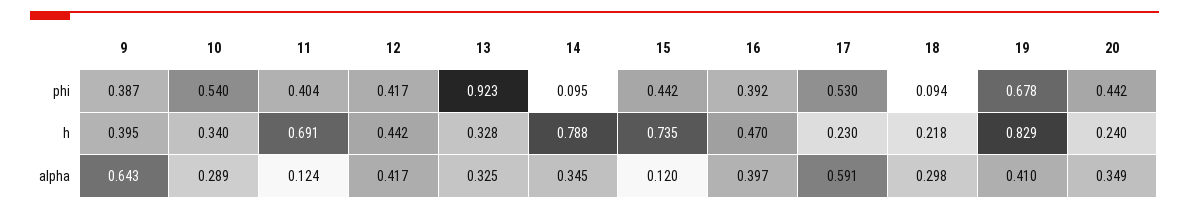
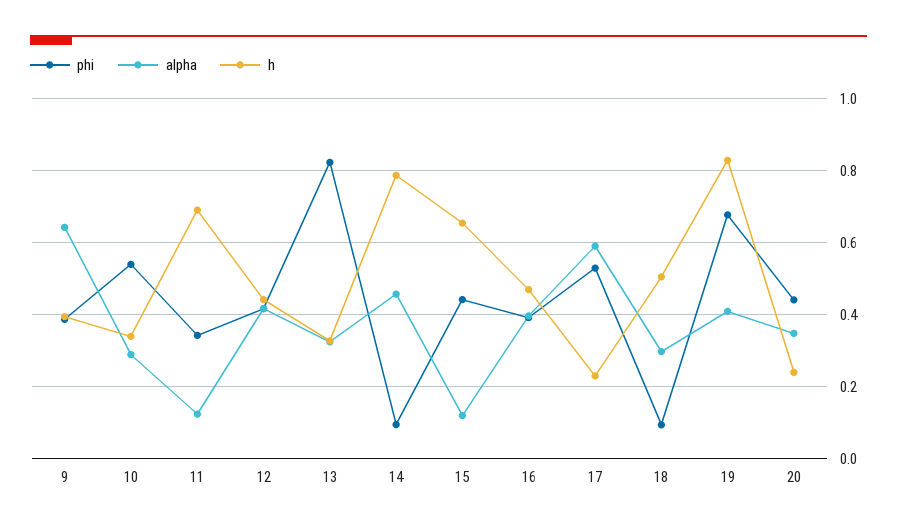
phi, 11: 0.404 -> 0.34
phi, 13: 0.923 -> 0.82
h, 15: 0.735 -> 0.66
h, 18: 0.218 -> 0.5
alpha, 14: 0.345 -> 0.46

